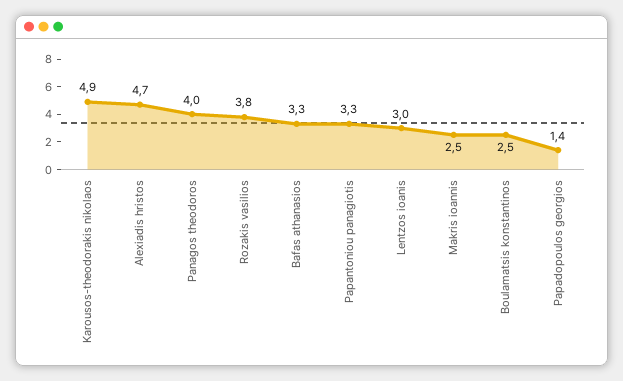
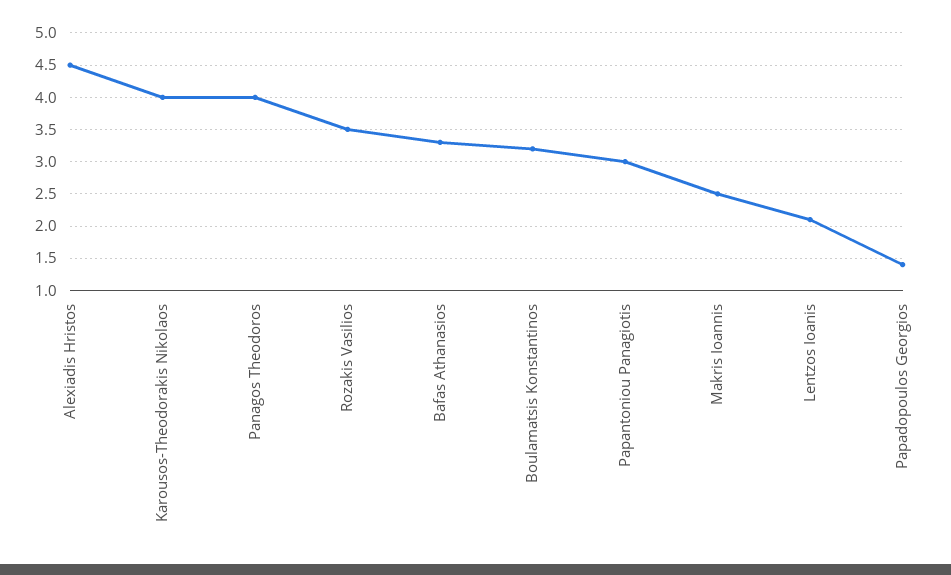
Karousos-theodorakis nikolaos: 4.9 -> 4
Alexiadis hristos: 4.7 -> 4.5
Rozakis vasilios: 3.8 -> 3.5
Papantoniou panagiotis: 3.3 -> 3
Lentzos ioanis: 3 -> 2.1
Boulamatsis konstantinos: 2.5 -> 3.2

